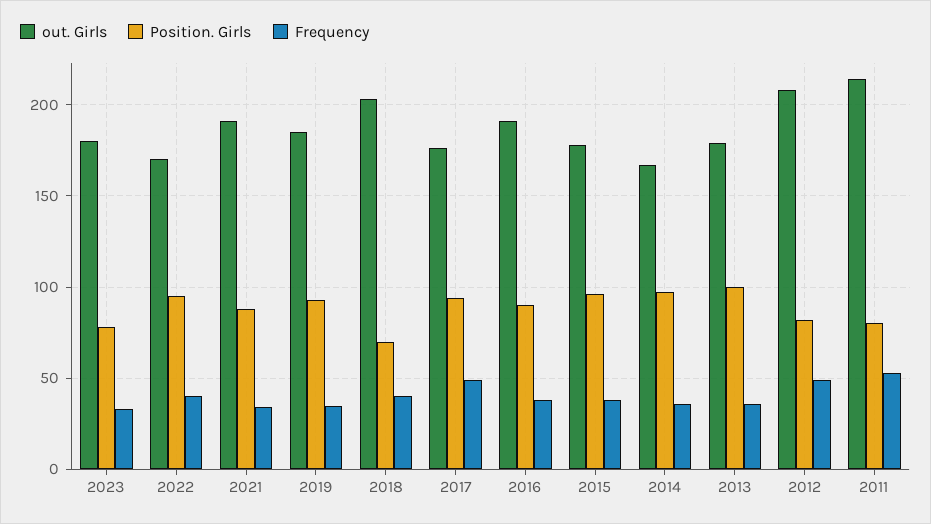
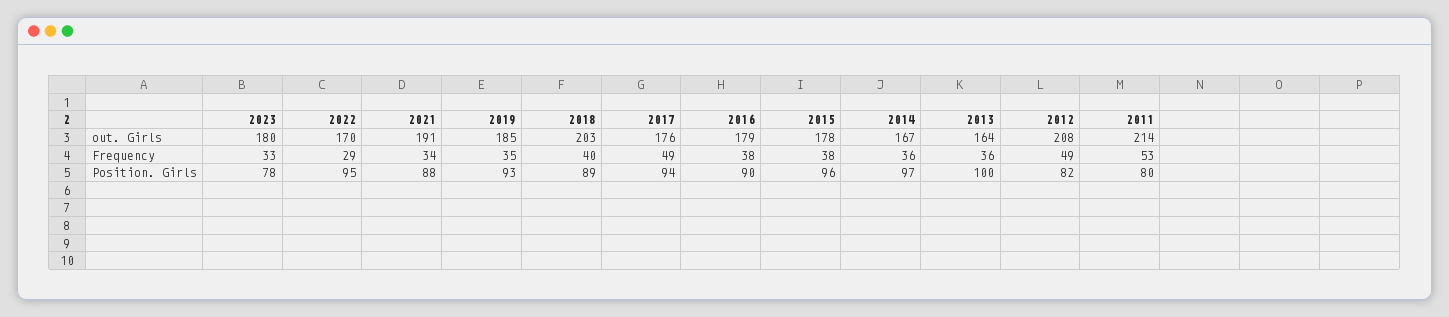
Frequency, 2022: 40 -> 29
Position. Girls, 2018: 70 -> 89
out. Girls, 2016: 190 -> 179
out. Girls, 2013: 180 -> 164

